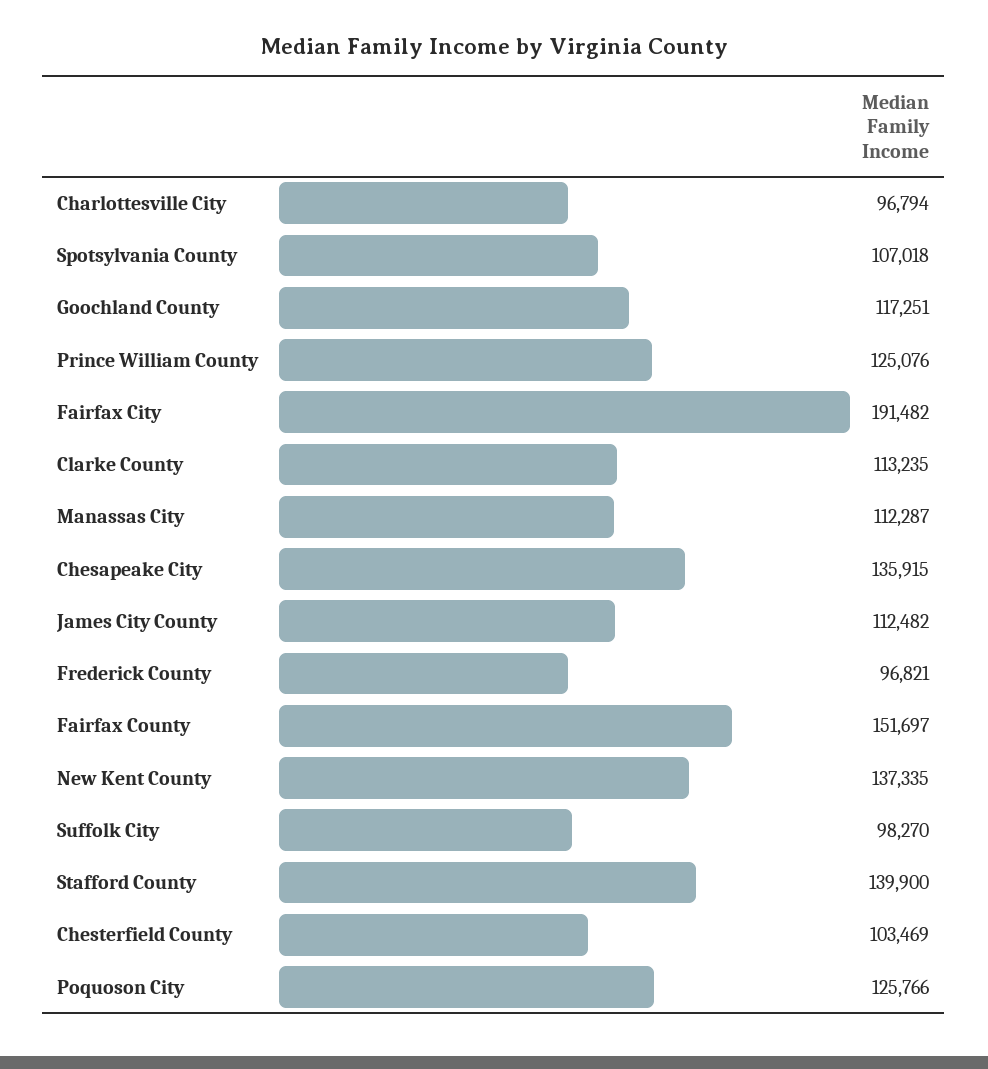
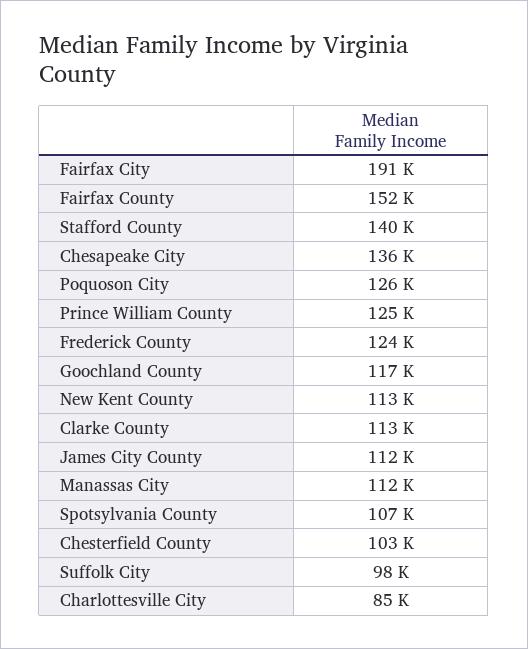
Charlottesville City: 96794 -> 85000
Frederick County: 96821 -> 124000
New Kent County: 137335 -> 113000

